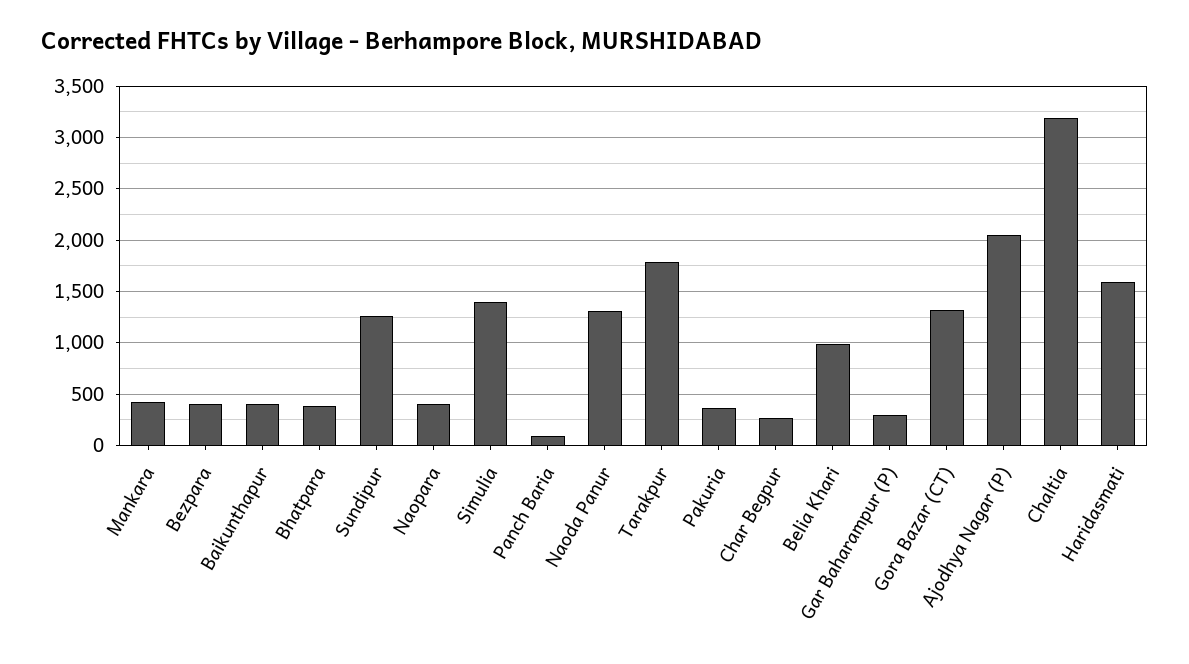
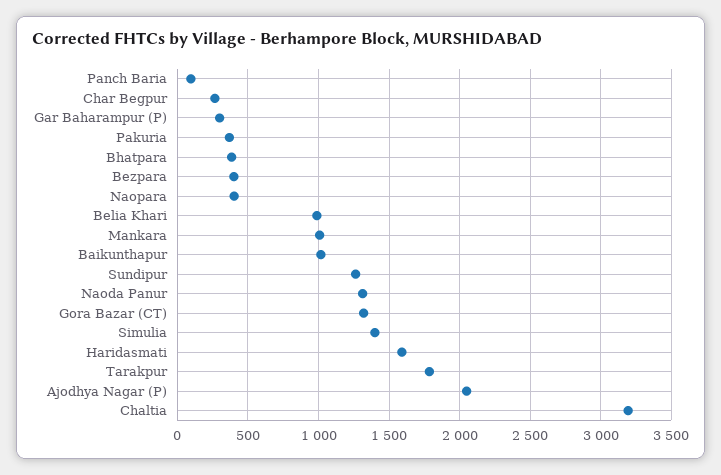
Mankara: 400 -> 1000
Baikunthapur: 400 -> 1000

